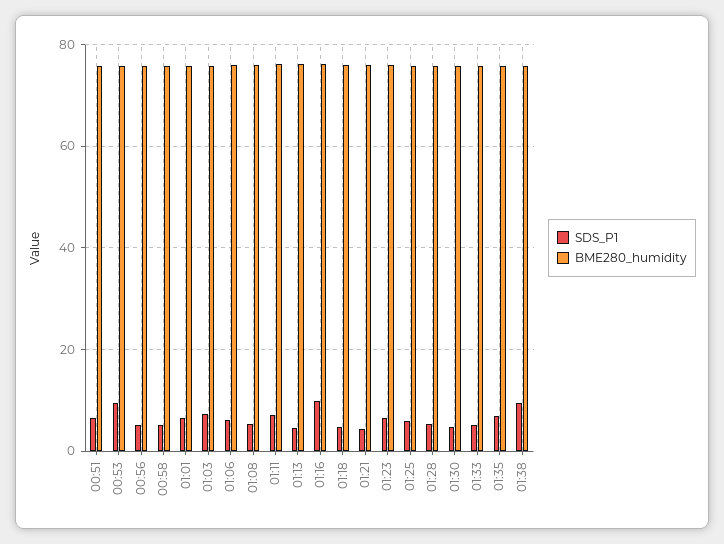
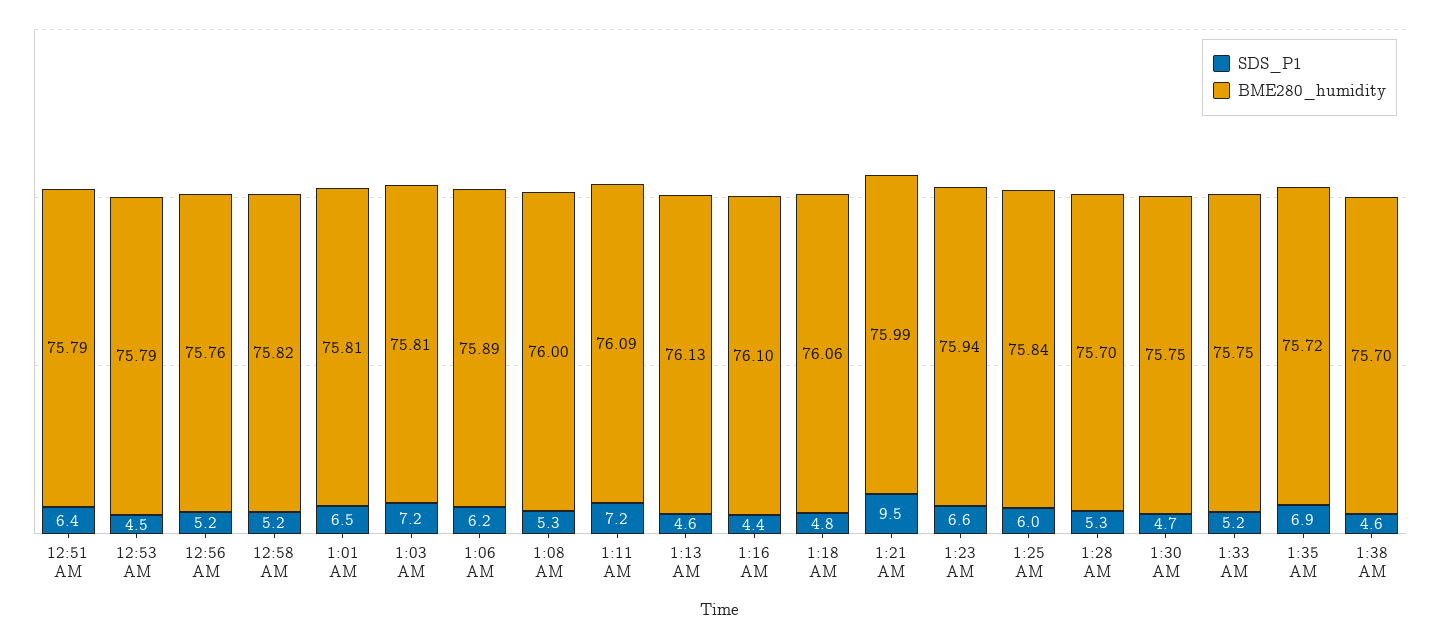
SDS_P1, 00:53: 10 -> 4.5
SDS_P1, 01:16: 10 -> 4.4
SDS_P1, 01:21: 4 -> 9.5
SDS_P1, 01:38: 10 -> 4.6

